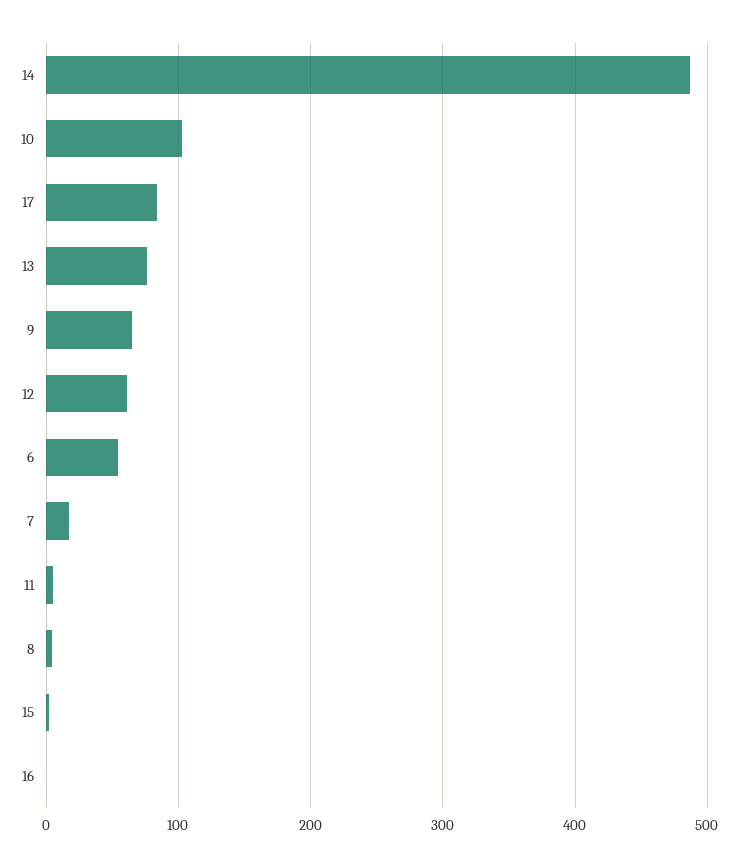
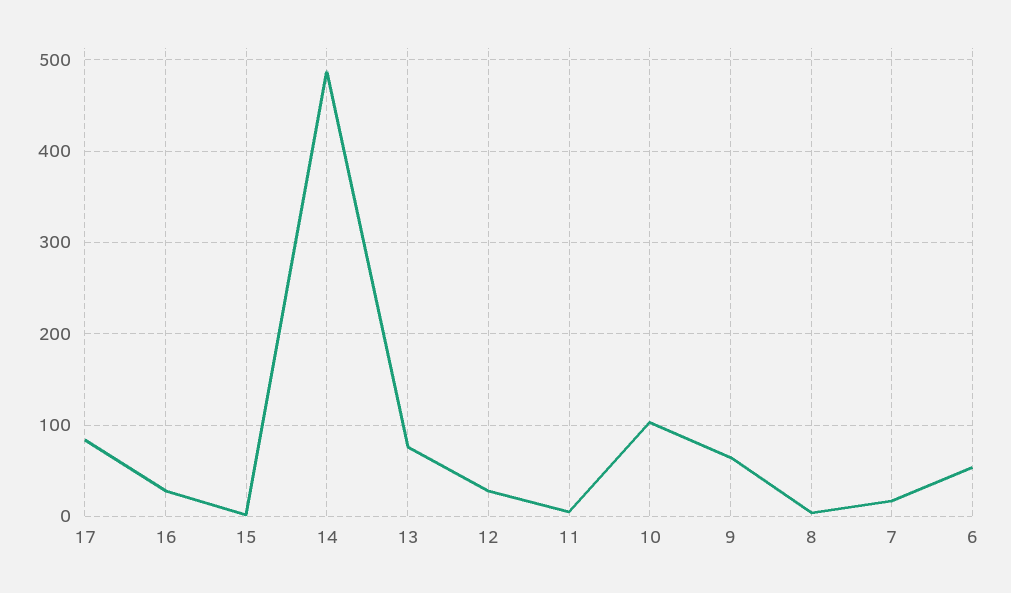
12: 60 -> 30
16: 0 -> 30

